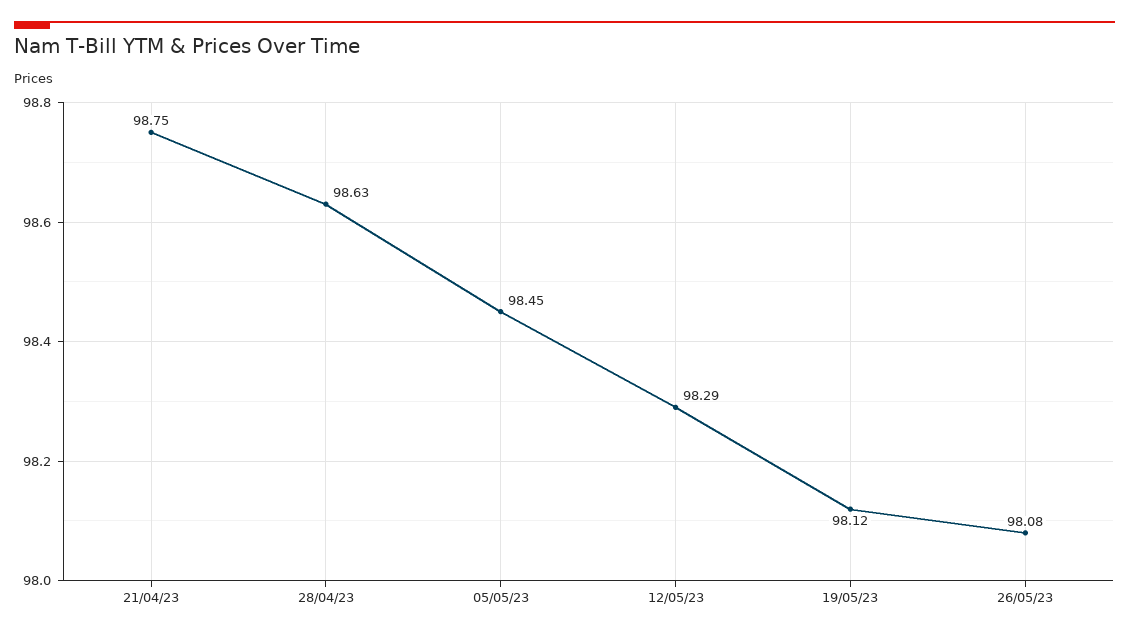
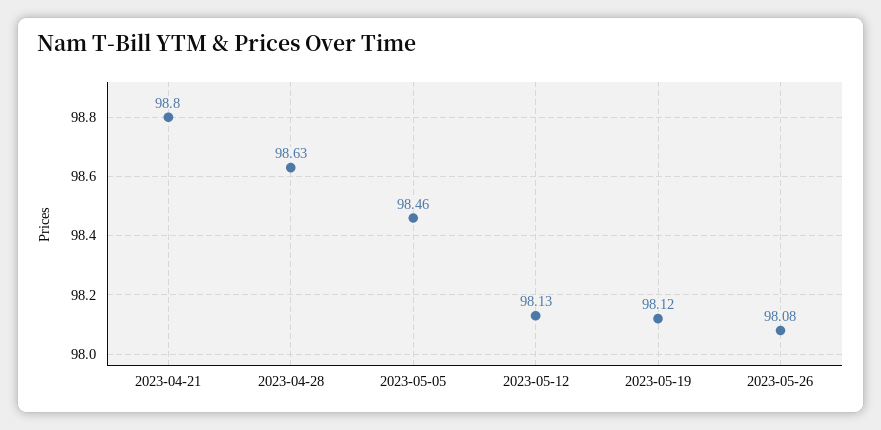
21/04/23: 98.75 -> 98.8
05/05/23: 98.45 -> 98.46
12/05/23: 98.29 -> 98.13

